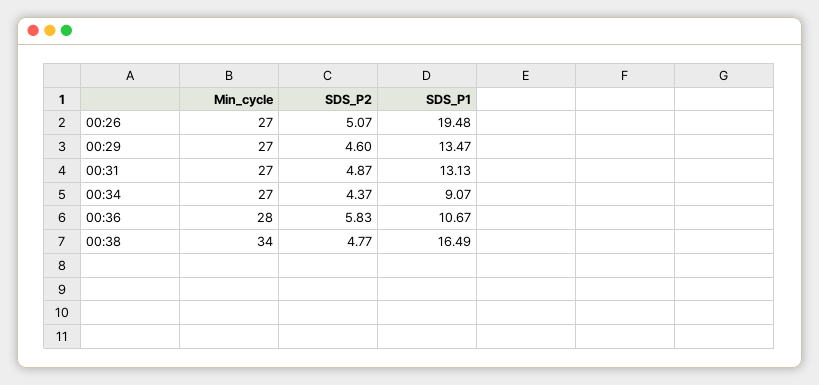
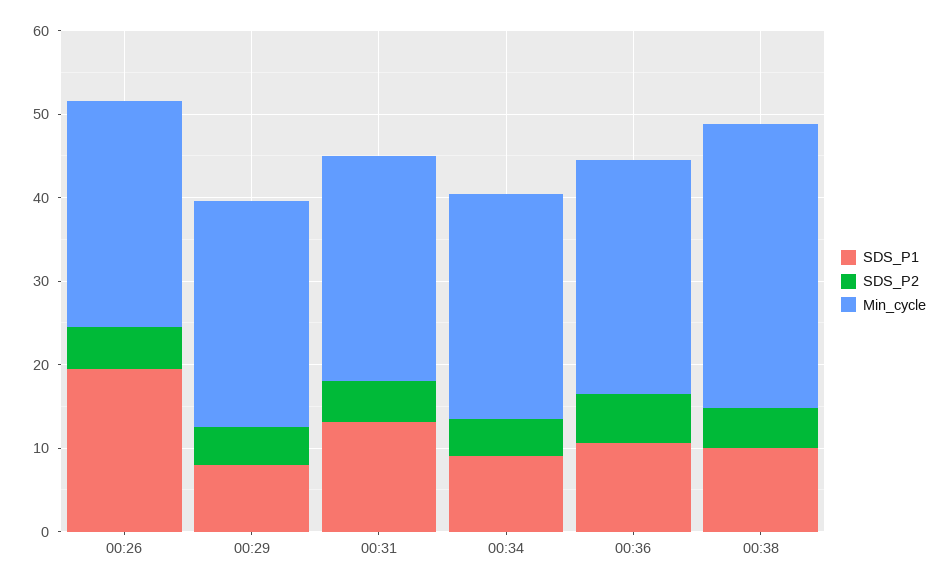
SDS_P1, 00:29: 13.47 -> 8
SDS_P1, 00:38: 16.49 -> 10

